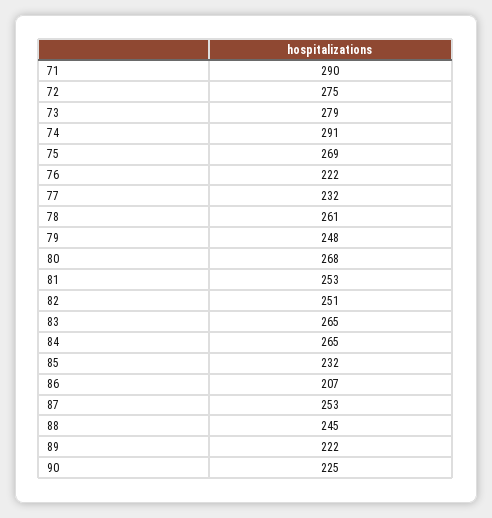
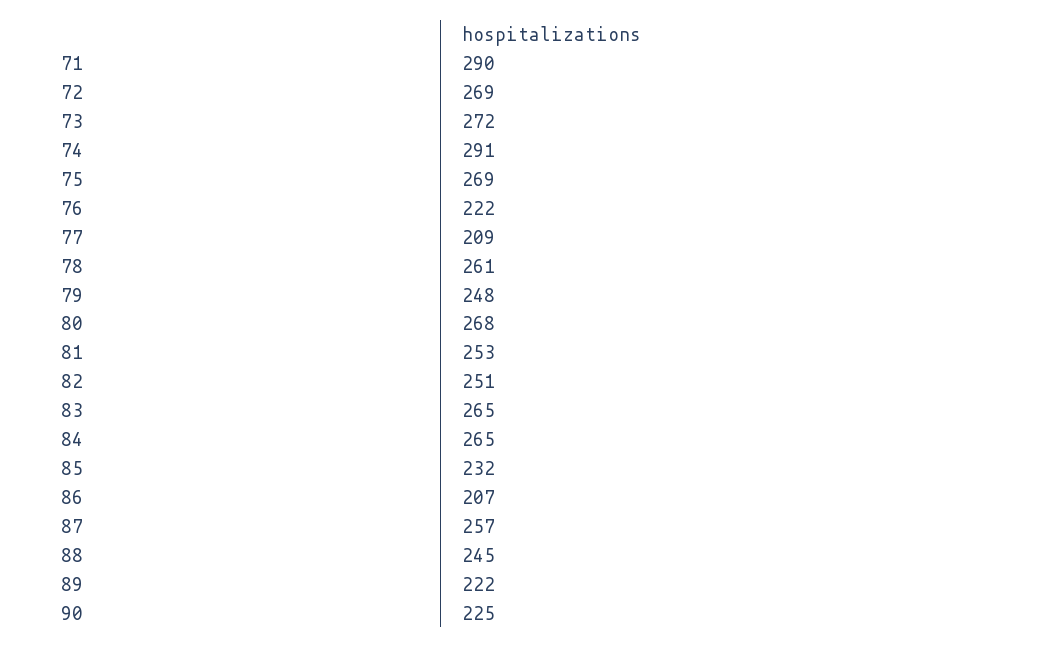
72: 275 -> 269
73: 279 -> 272
77: 232 -> 209
87: 253 -> 257

